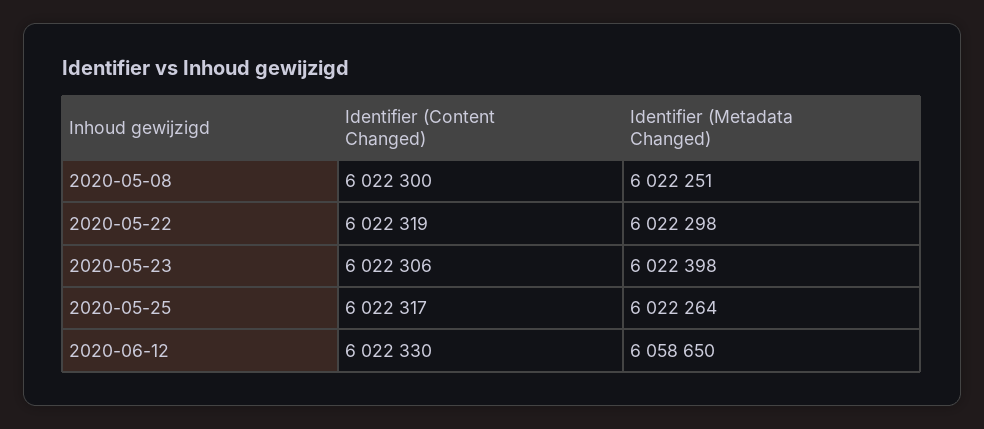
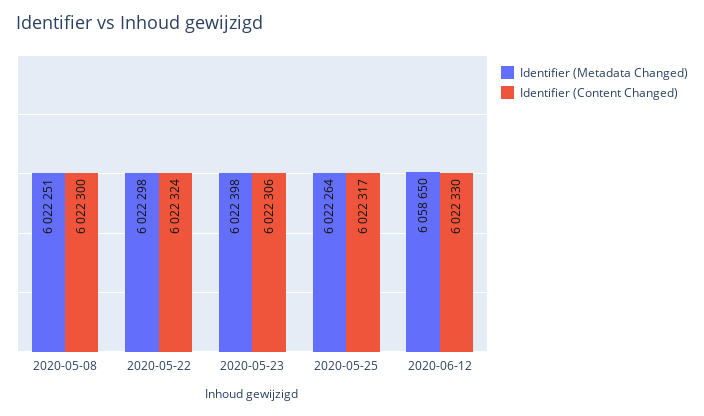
Identifier (Content Changed), 2020-05-22: 6022319 -> 6022324

